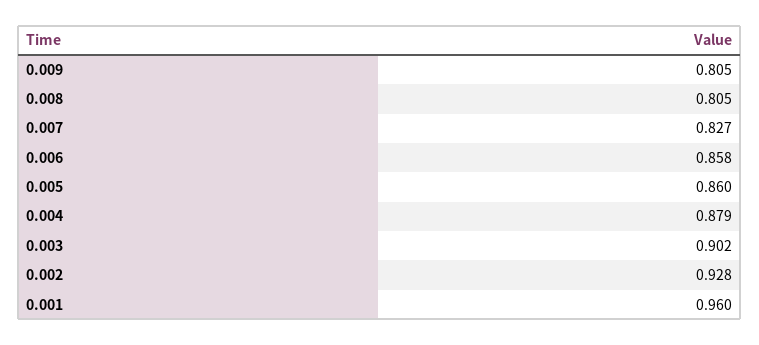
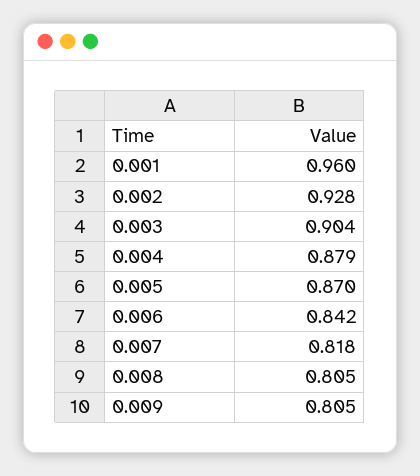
0.007: 0.827 -> 0.818
0.006: 0.858 -> 0.842
0.005: 0.86 -> 0.87
0.003: 0.902 -> 0.904

